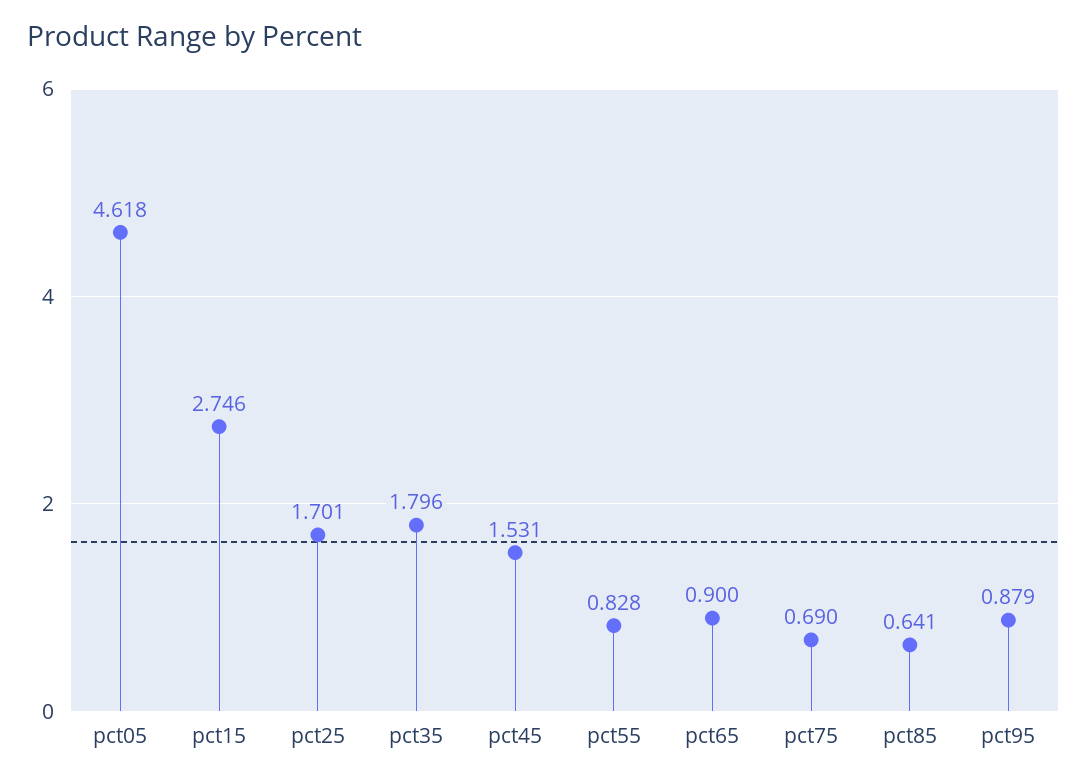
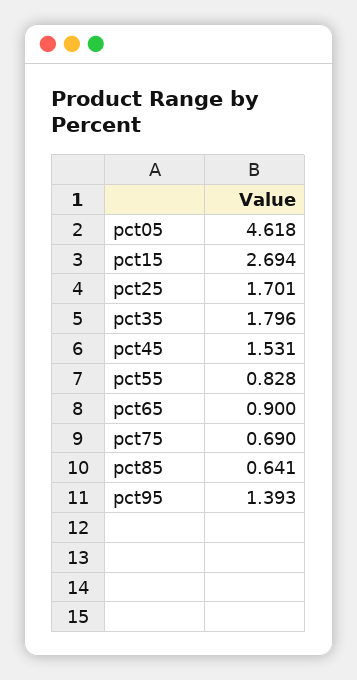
pct15: 2.746 -> 2.694
pct95: 0.879 -> 1.393

